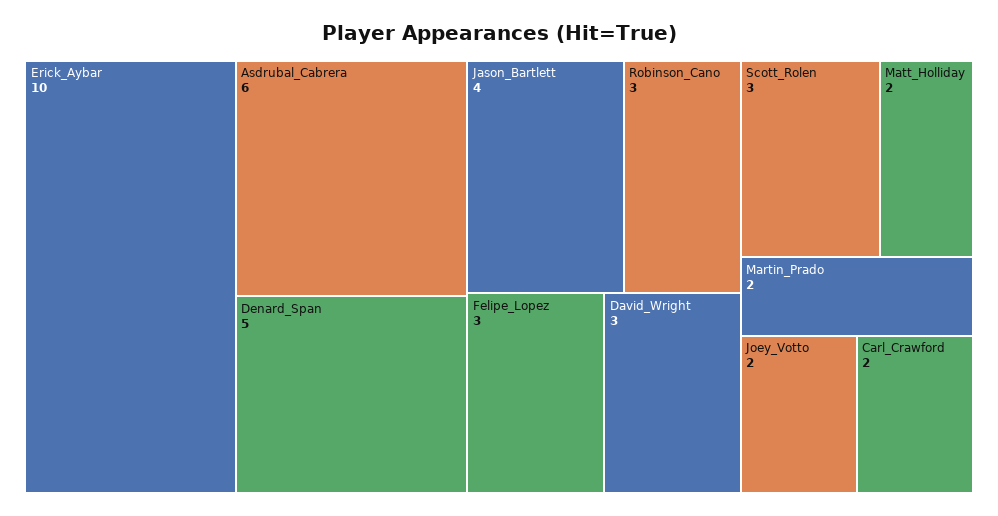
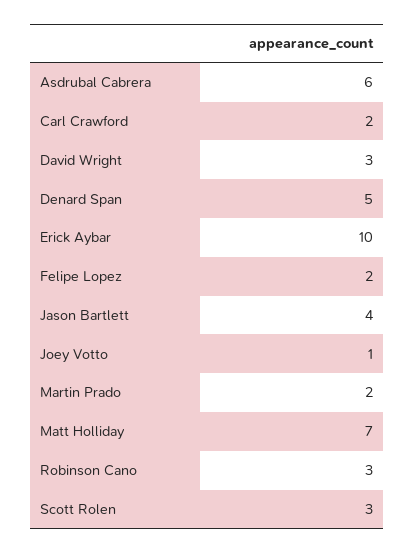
Felipe_Lopez: 3 -> 2
Matt_Holliday: 2 -> 7
Joey_Votto: 2 -> 1

